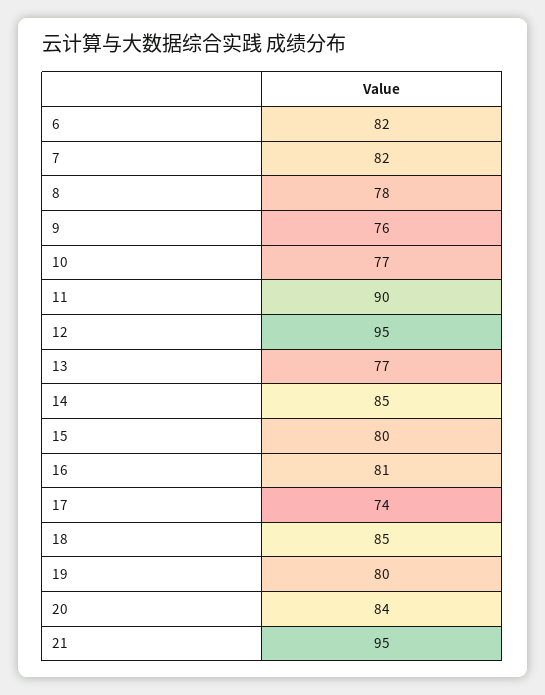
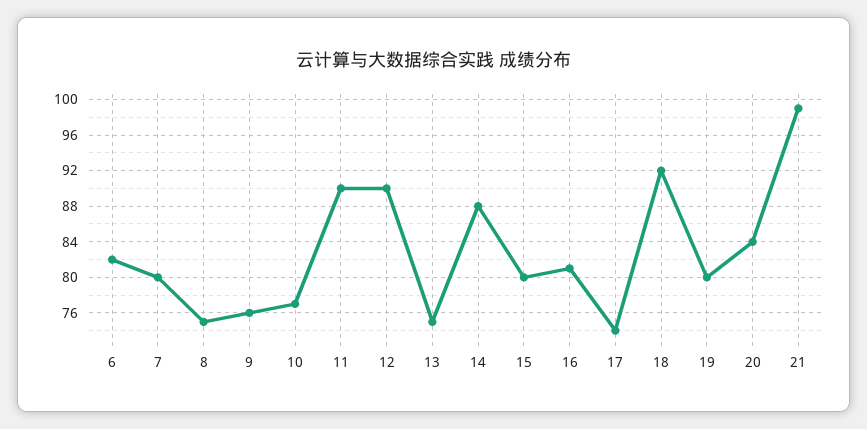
7: 82 -> 80
8: 78 -> 75
12: 95 -> 90
13: 77 -> 75
14: 85 -> 88
18: 85 -> 92
21: 95 -> 99

